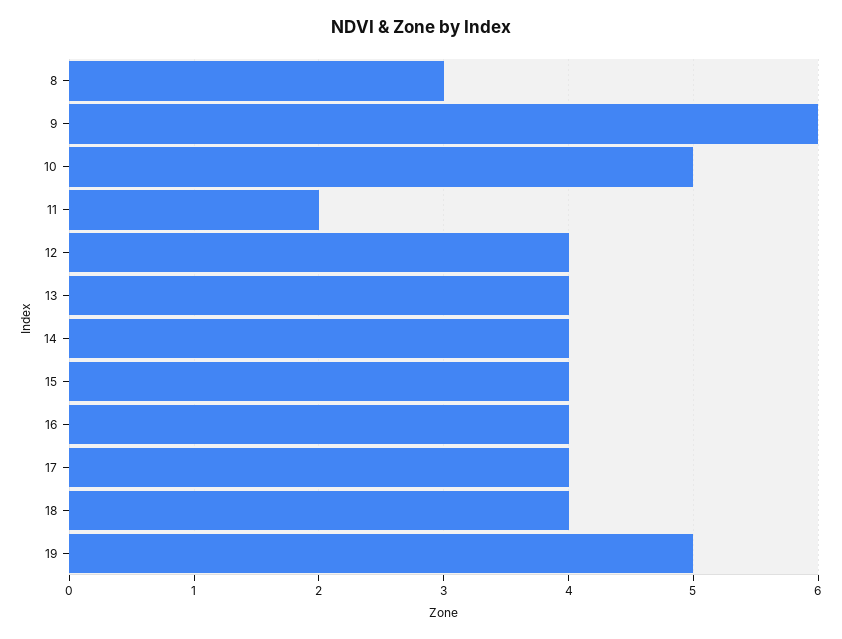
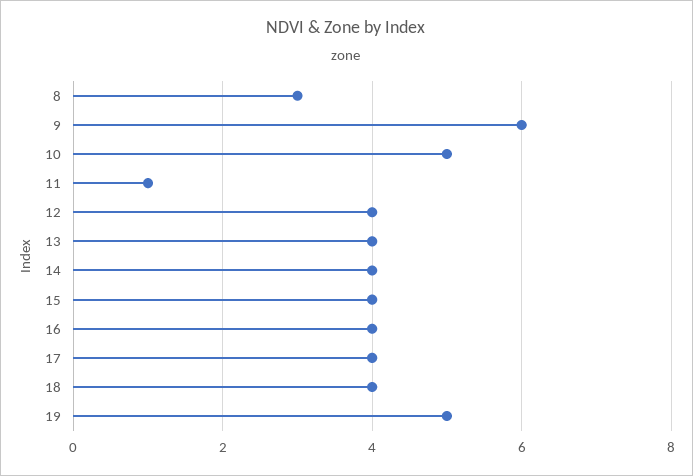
11: 2 -> 1

